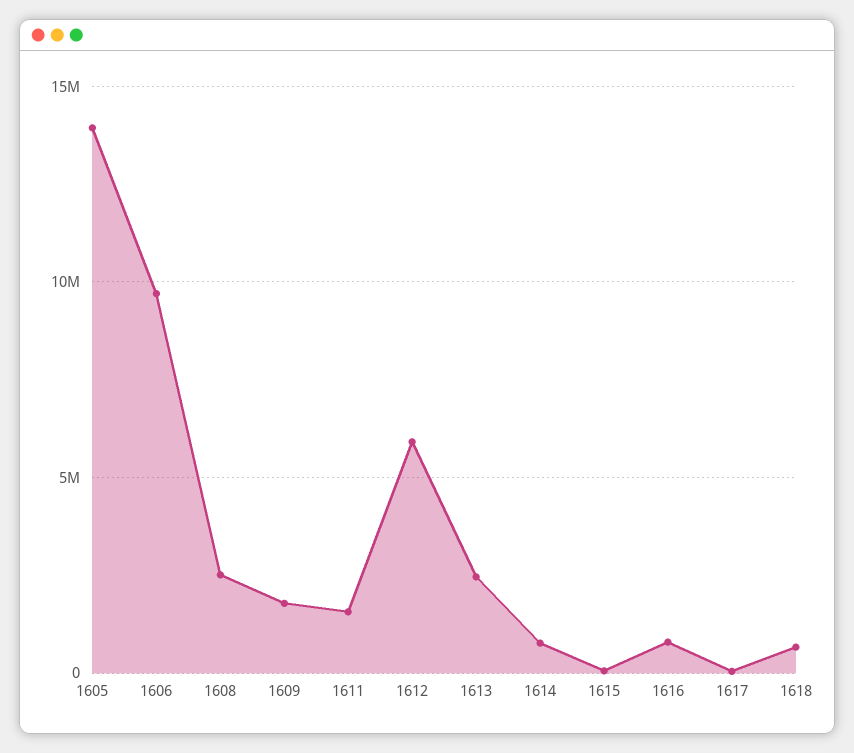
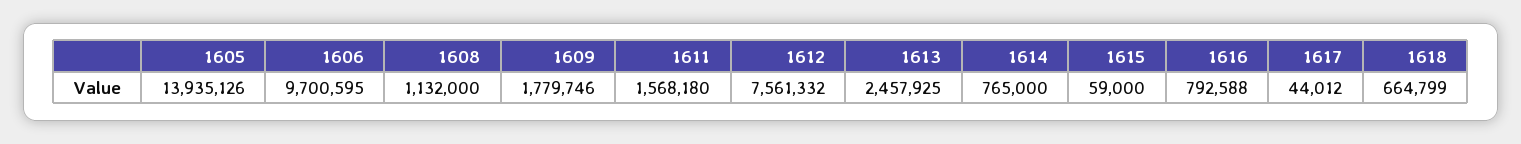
1608: 2500000 -> 1132000
1612: 6000000 -> 7561332

